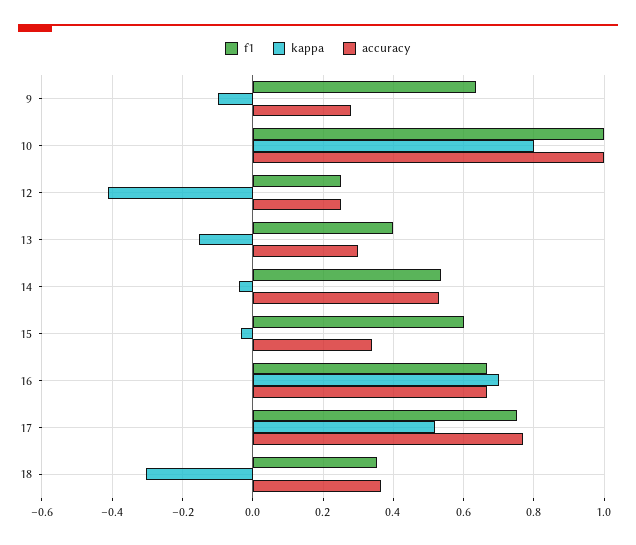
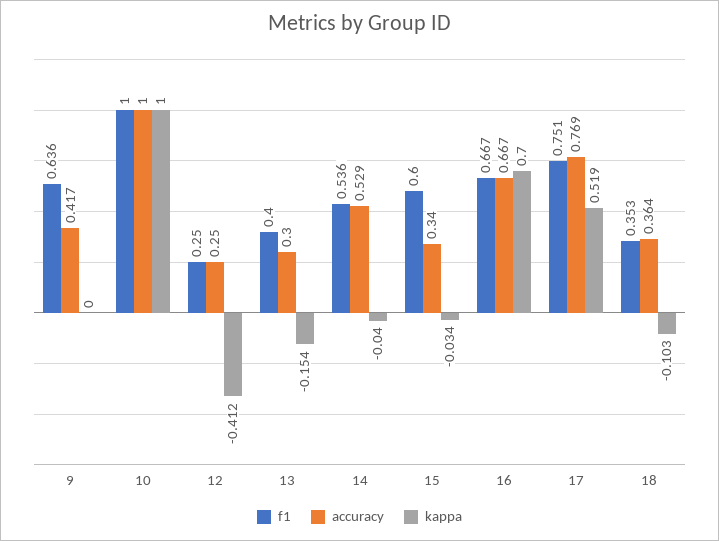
kappa, 9: -0.1 -> 0
accuracy, 9: 0.28 -> 0.417
kappa, 10: 0.8 -> 1
kappa, 18: -0.3 -> -0.103

